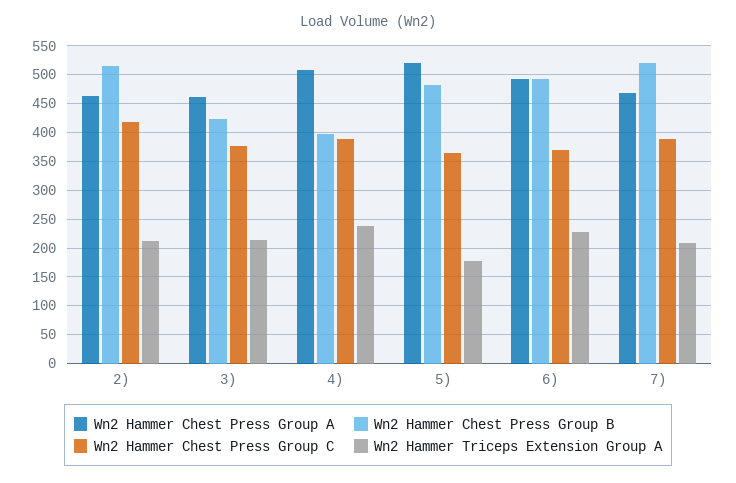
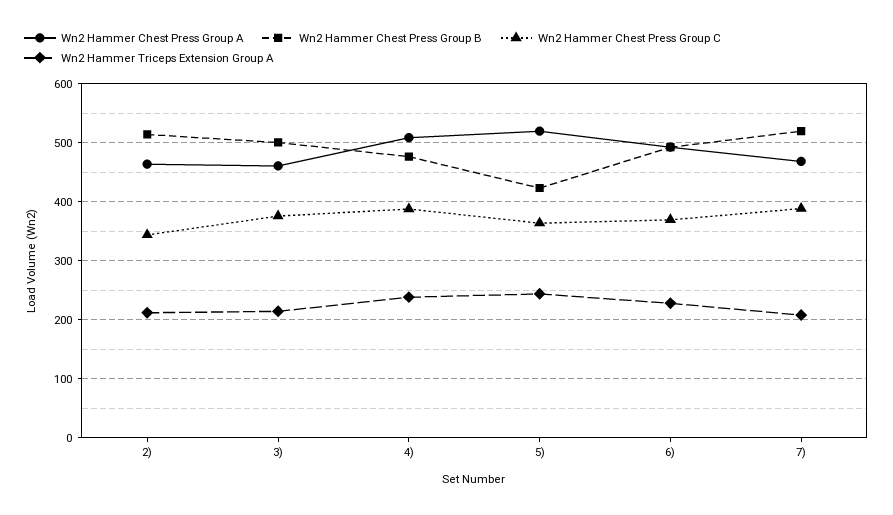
Wn2 Hammer Chest Press Group C, 2): 425 -> 340
Wn2 Hammer Chest Press Group B, 3): 425 -> 500
Wn2 Hammer Chest Press Group B, 4): 400 -> 480
Wn2 Hammer Chest Press Group B, 5): 475 -> 420
Wn2 Hammer Triceps Extension Group A, 5): 175 -> 240

